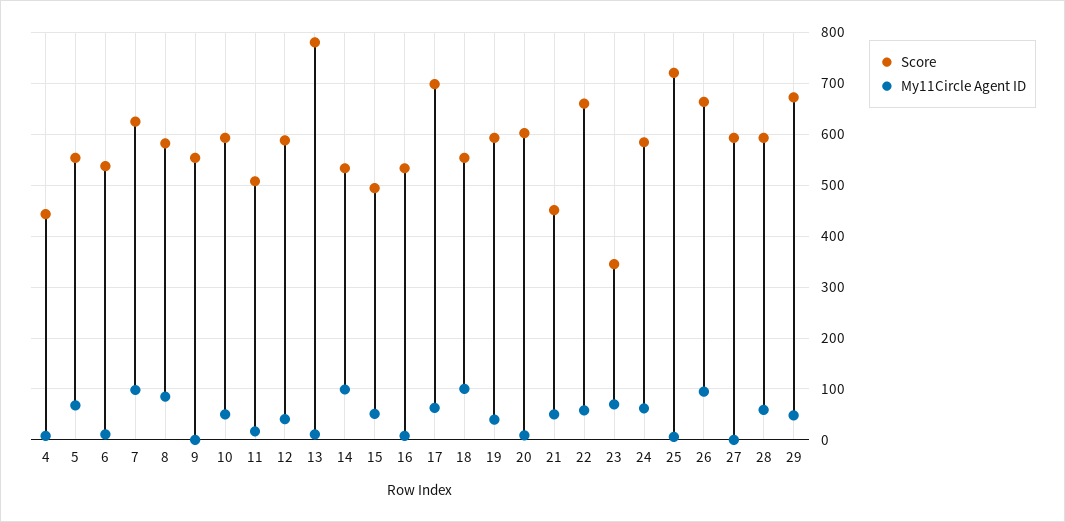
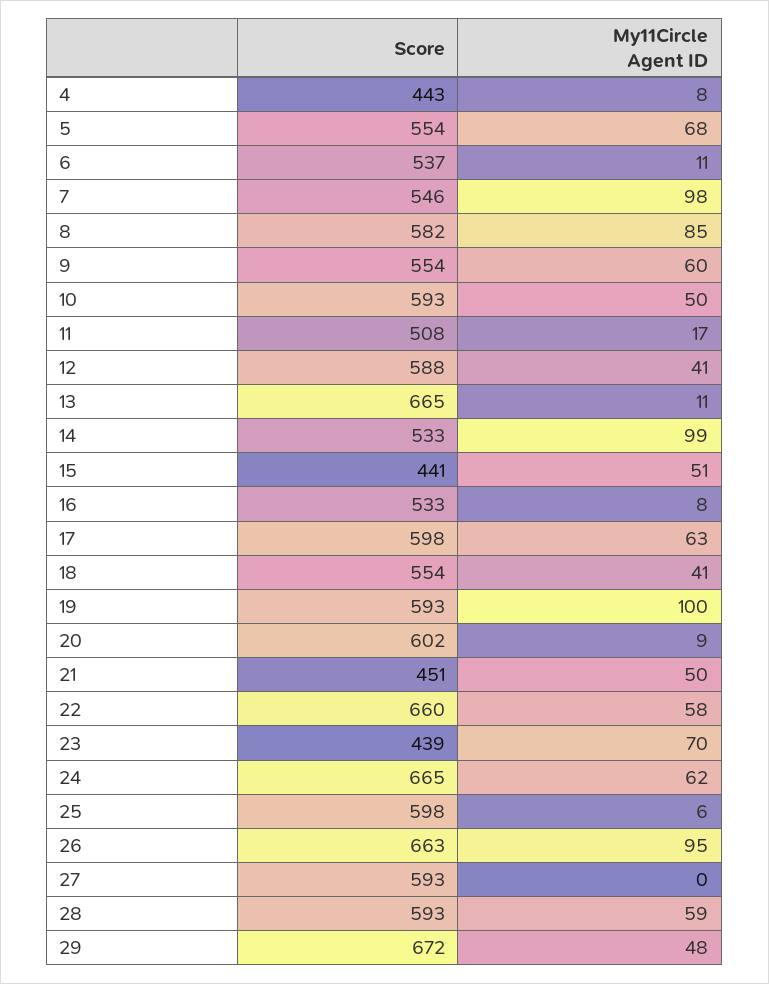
Score, 7: 620 -> 546
My11Circle Agent ID, 9: 0 -> 60
Score, 13: 780 -> 665
Score, 15: 500 -> 441
Score, 17: 700 -> 598
My11Circle Agent ID, 18: 100 -> 41
My11Circle Agent ID, 19: 40 -> 100
Score, 23: 340 -> 439
Score, 24: 580 -> 665
Score, 25: 720 -> 598

